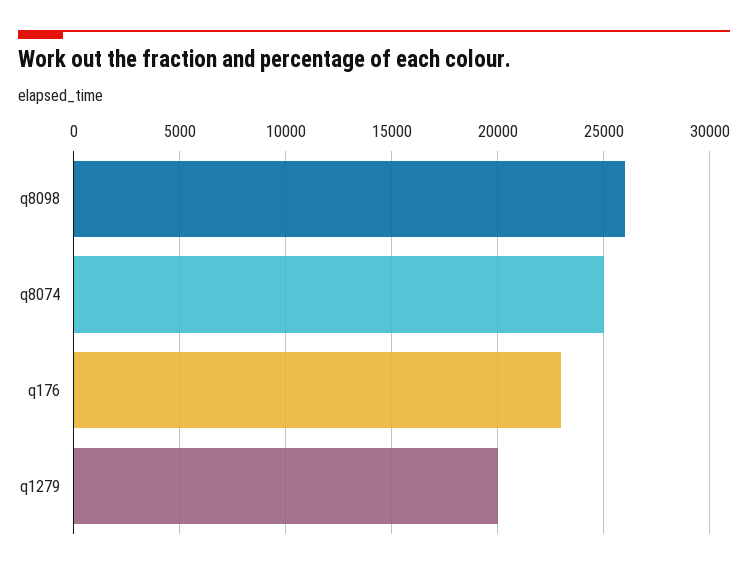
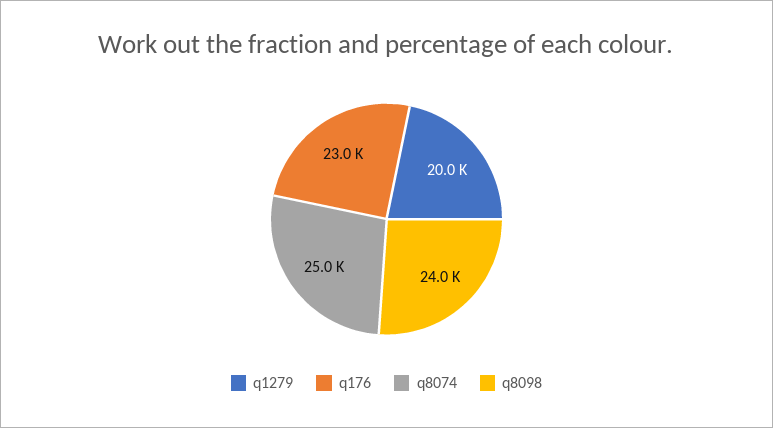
q8098: 26000 -> 24000

